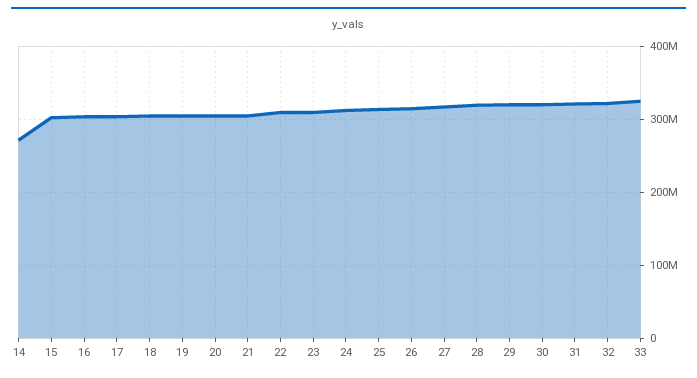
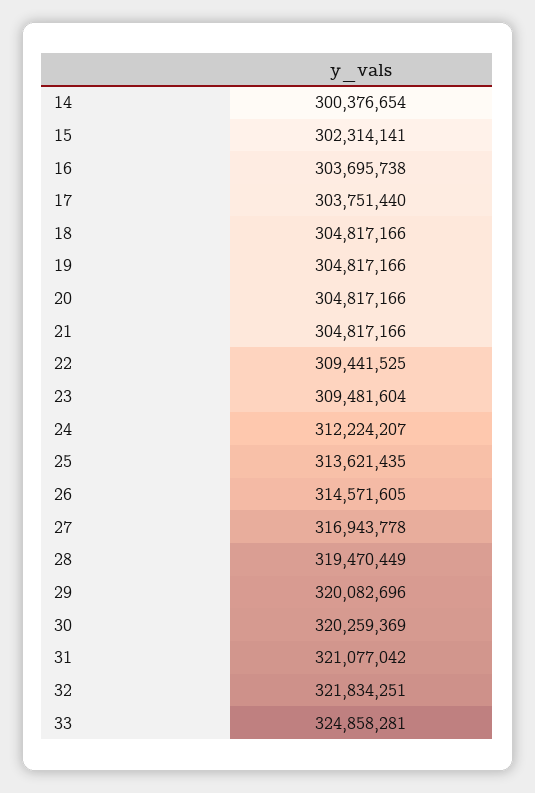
14: 270000000 -> 300376654

